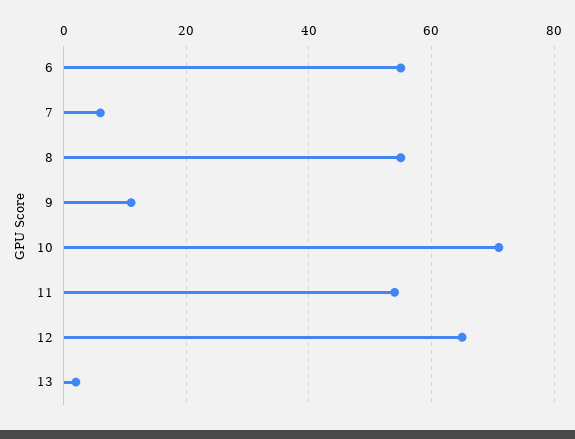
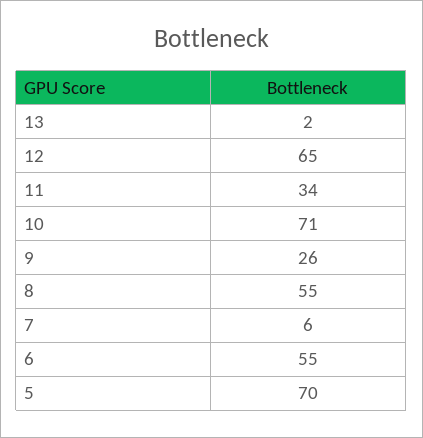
9: 10 -> 26
11: 55 -> 34
5: none -> 70

